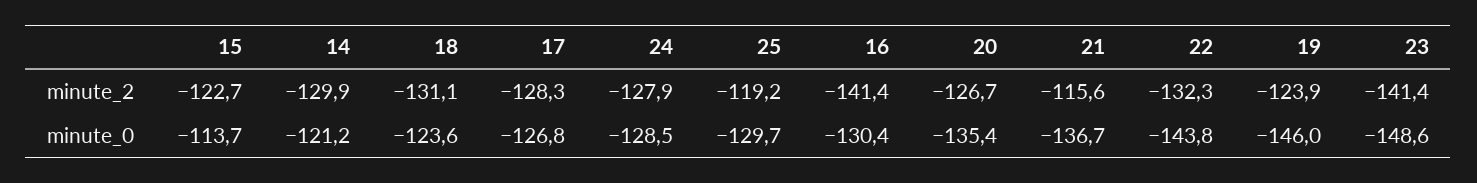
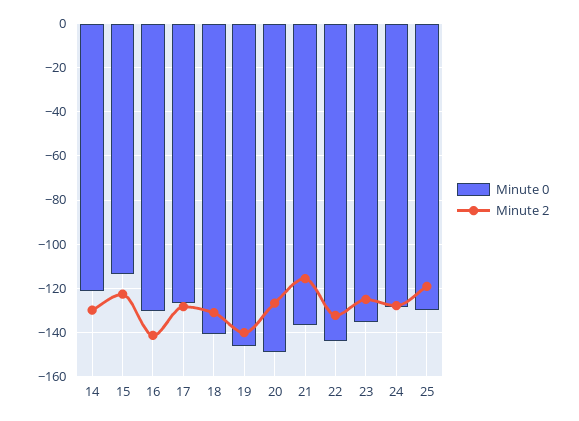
minute_2, 19: -123.9 -> -140
minute_2, 23: -141.4 -> -125
minute_0, 18: -123.6 -> -140
minute_0, 20: -135.4 -> -150
minute_0, 23: -148.6 -> -135

